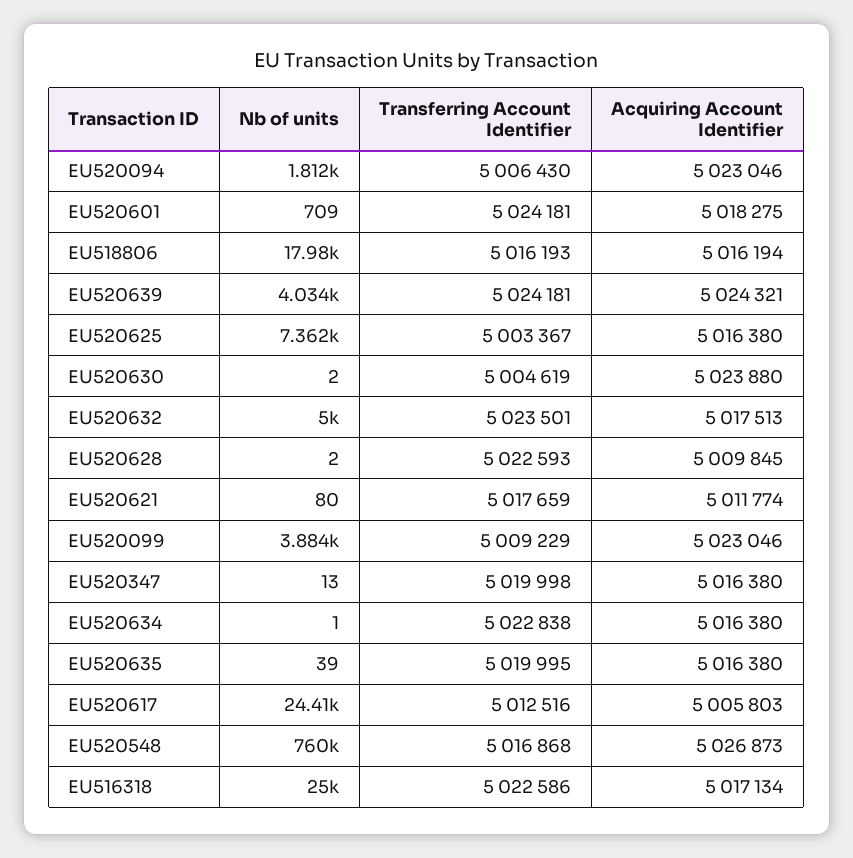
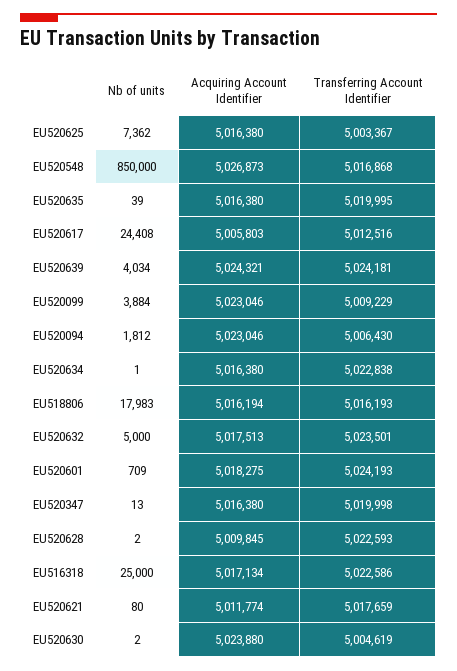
Transferring Account Identifier, EU520601: 5024181 -> 5024193
Nb of units, EU520548: 760000 -> 850000

